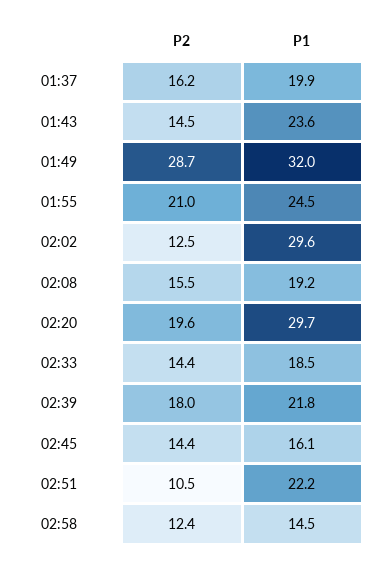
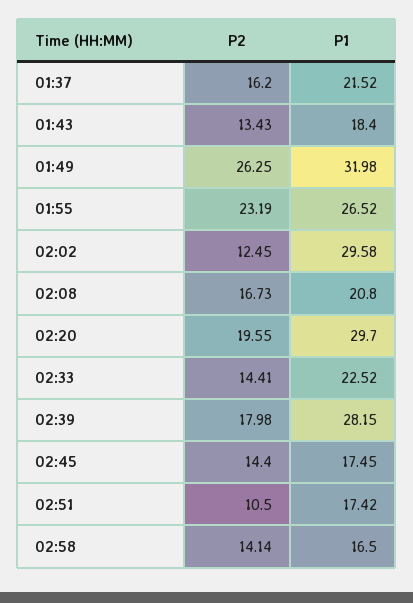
P1, 01:37: 19.9 -> 21.52
P2, 01:43: 14.5 -> 13.43
P1, 01:43: 23.6 -> 18.4
P2, 01:49: 28.7 -> 26.25
P2, 01:55: 21 -> 23.19
P1, 01:55: 24.5 -> 26.52
P2, 02:08: 15.5 -> 16.73
P1, 02:08: 19.2 -> 20.8
P1, 02:33: 18.5 -> 22.52
P1, 02:39: 21.8 -> 28.15
P1, 02:45: 16.1 -> 17.45
P1, 02:51: 22.2 -> 17.42
P2, 02:58: 12.4 -> 14.14
P1, 02:58: 14.5 -> 16.5

